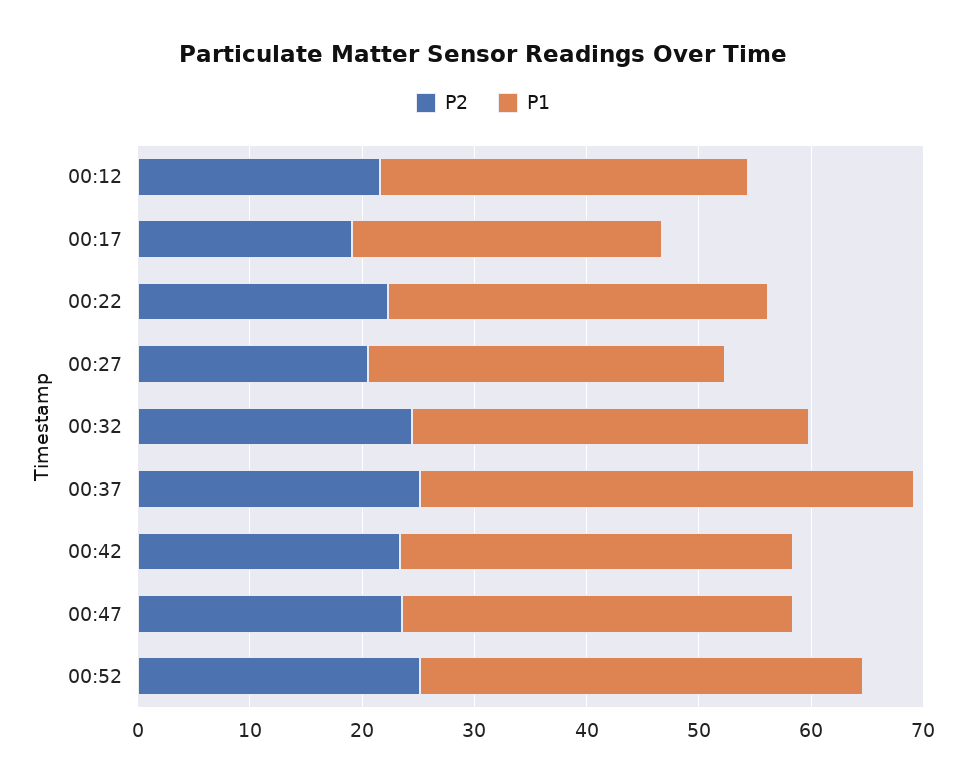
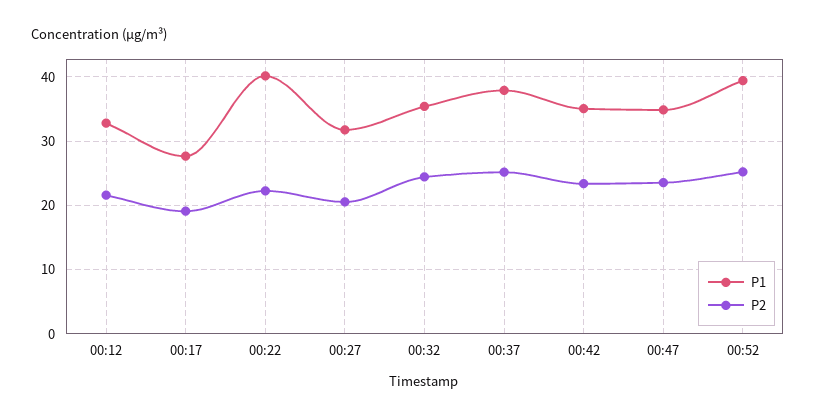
P1, 00:22: 34 -> 40
P1, 00:37: 44 -> 38

